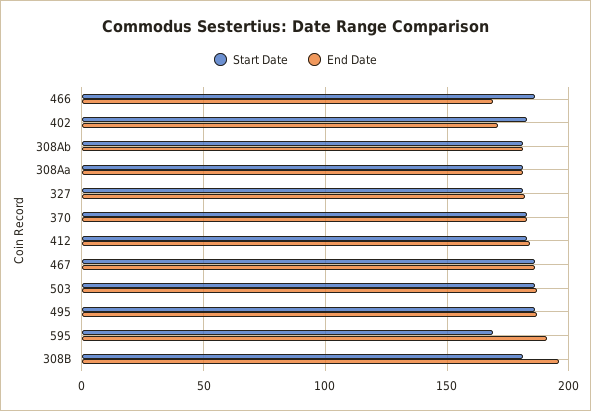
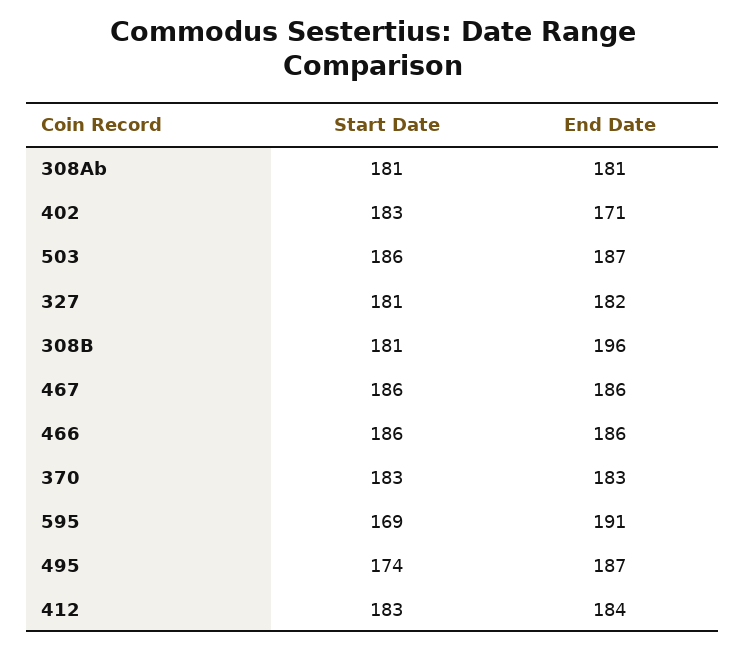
End Date, 466: 170 -> 186
Start Date, 308Aa: 180 -> none
End Date, 308Aa: 180 -> none
Start Date, 495: 185 -> 174

